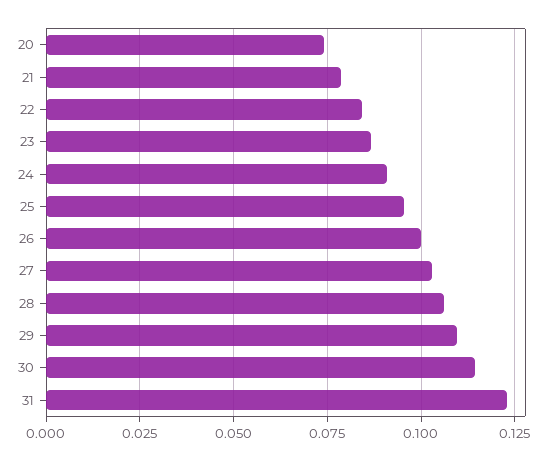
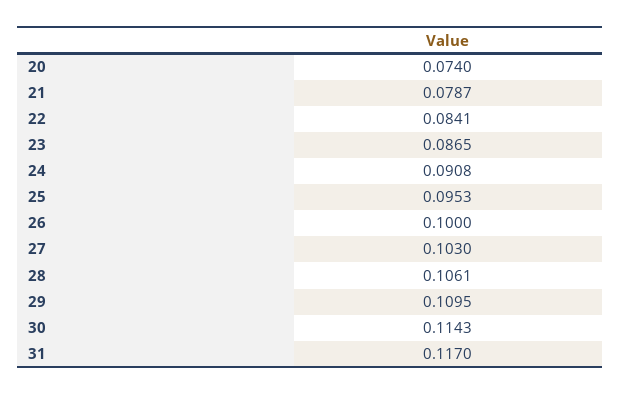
31: 0.1225 -> 0.117

